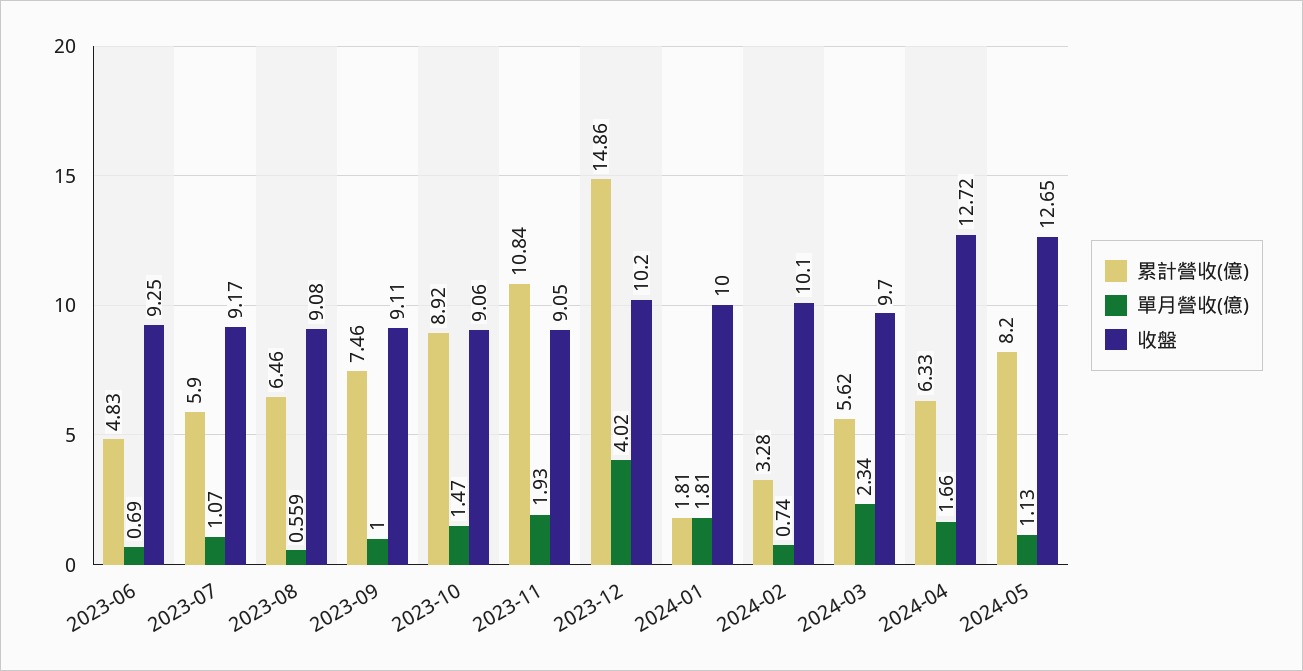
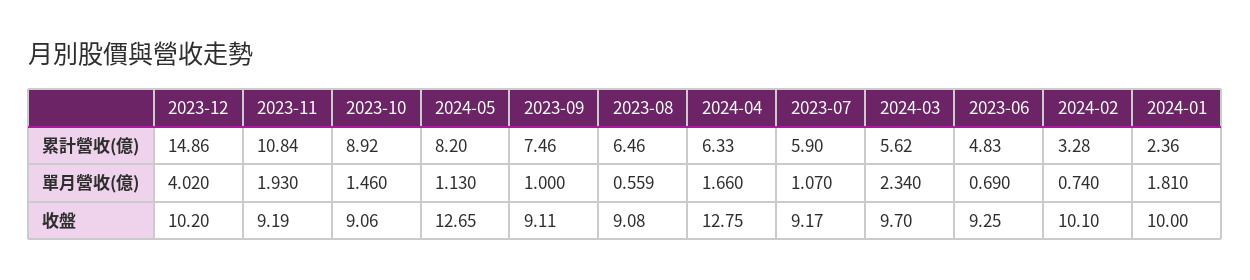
單月營收(億), 2023-10: 1.47 -> 1.46
收盤, 2023-11: 9.05 -> 9.19
累計營收(億), 2024-01: 1.81 -> 2.36
收盤, 2024-04: 12.72 -> 12.75

